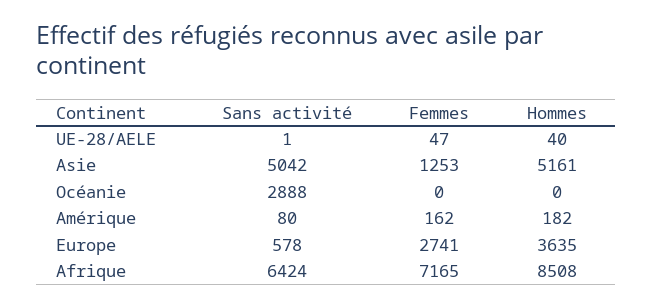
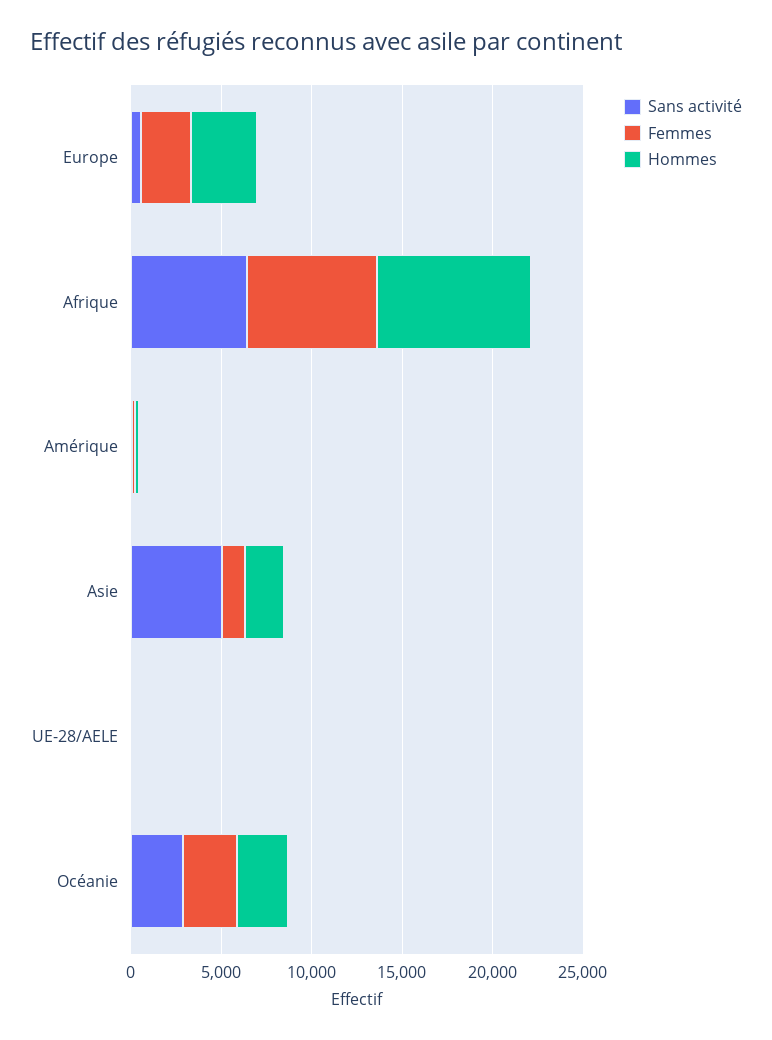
Hommes, Asie: 5161 -> 2000
Femmes, Océanie: 0 -> 3000
Hommes, Océanie: 0 -> 3000

